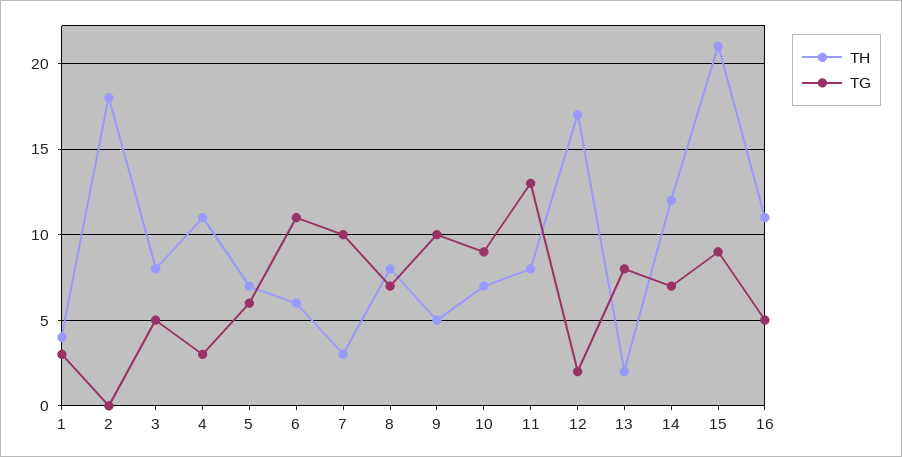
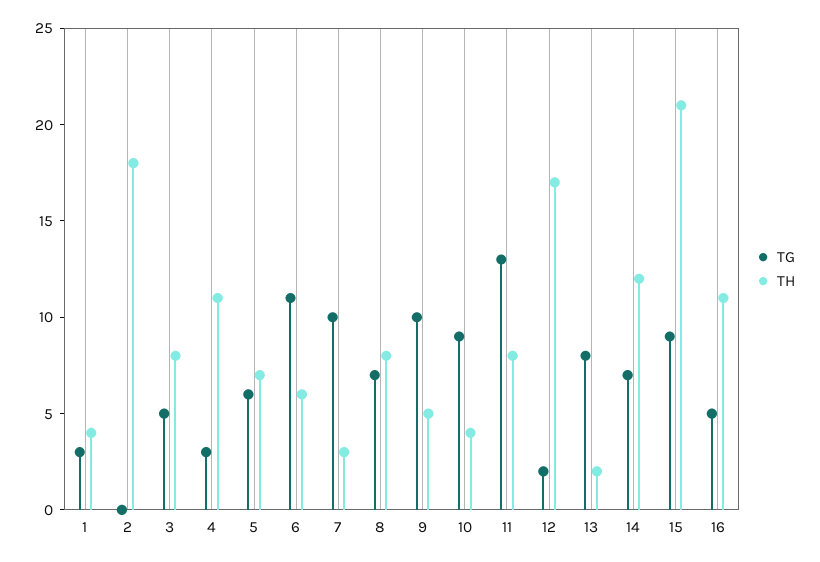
TH, 10: 7 -> 4

